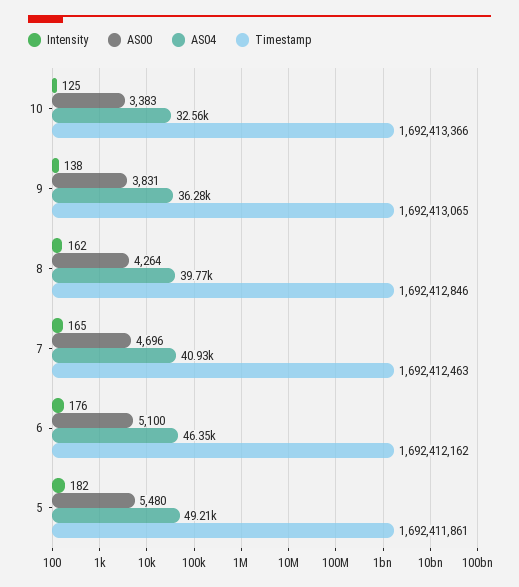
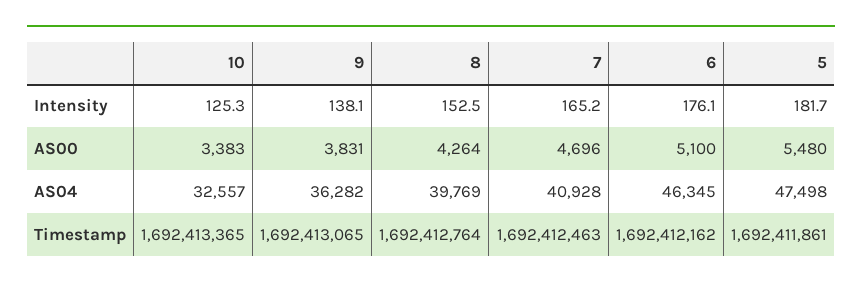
Timestamp, 10: 1692413366 -> 1692413365
Intensity, 8: 162 -> 152.5
Timestamp, 8: 1692412846 -> 1692412764
AS04, 5: 49210 -> 47498

